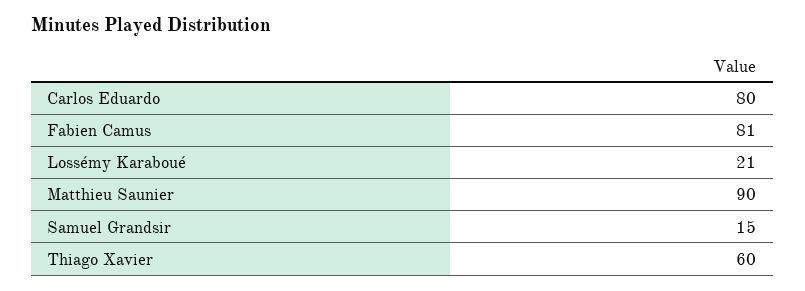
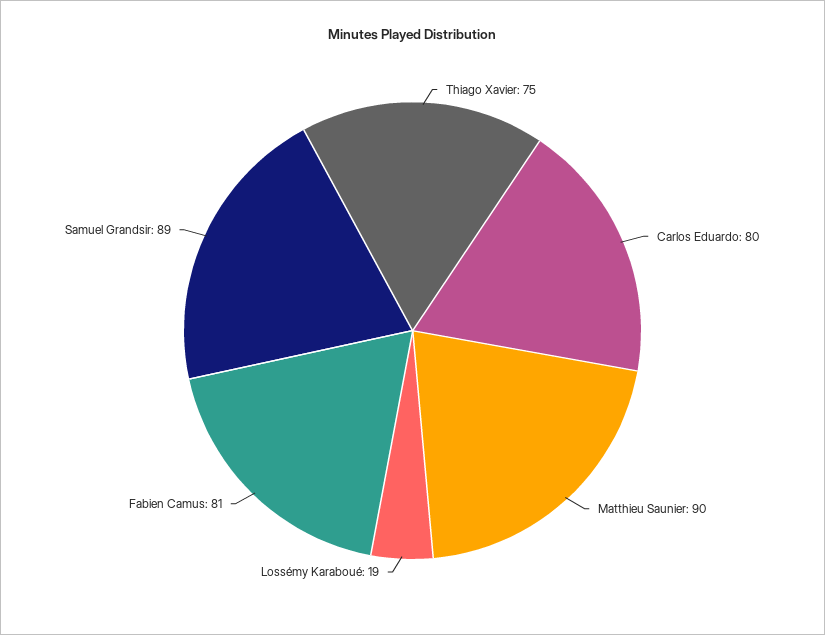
Lossémy Karaboué: 21 -> 19
Samuel Grandsir: 15 -> 89
Thiago Xavier: 60 -> 75

